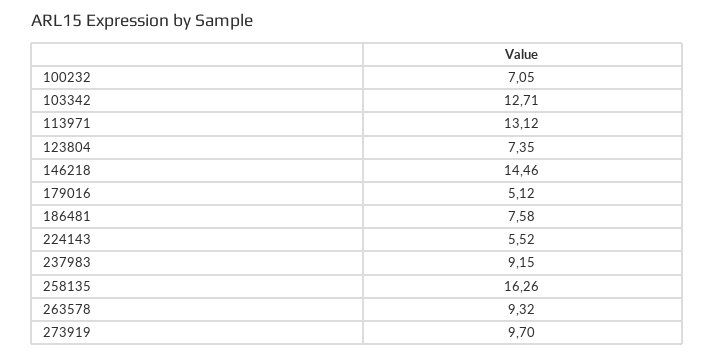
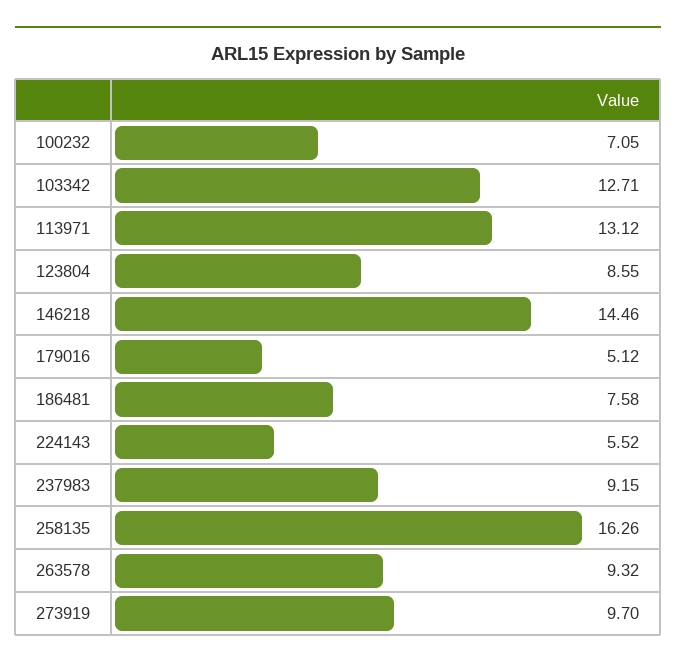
123804: 7.35 -> 8.55

